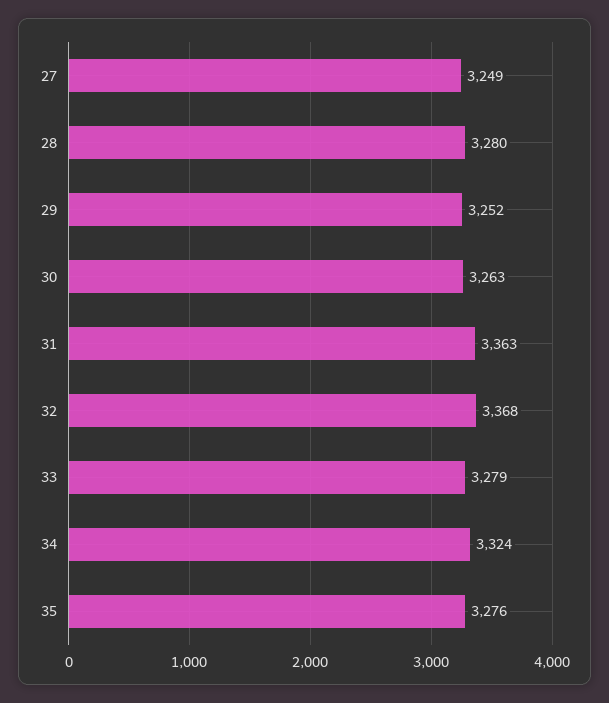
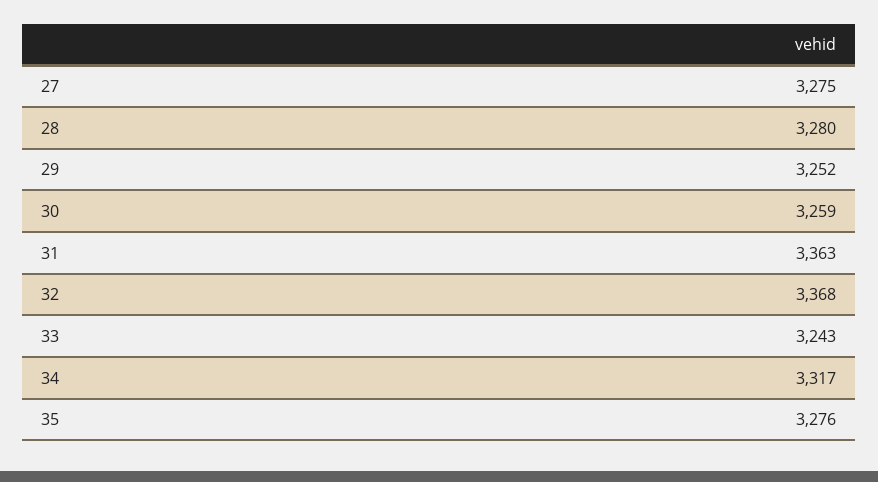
27: 3249 -> 3275
30: 3263 -> 3259
33: 3279 -> 3243
34: 3324 -> 3317

